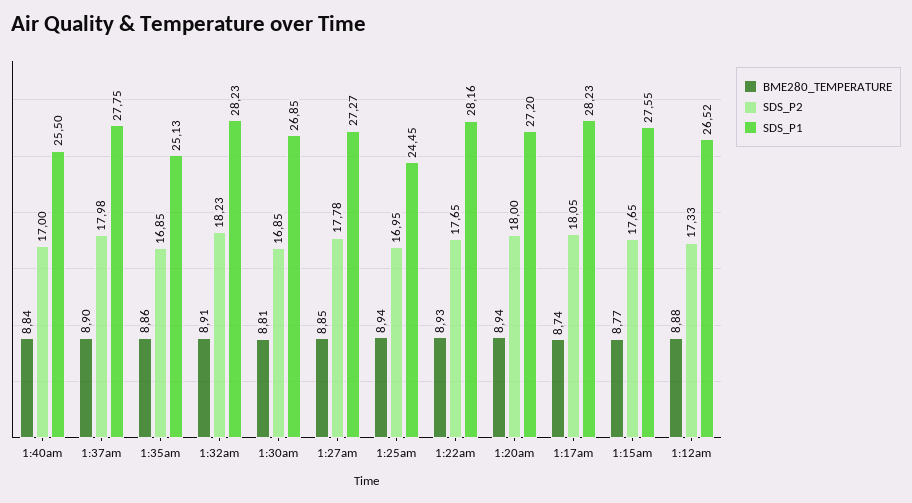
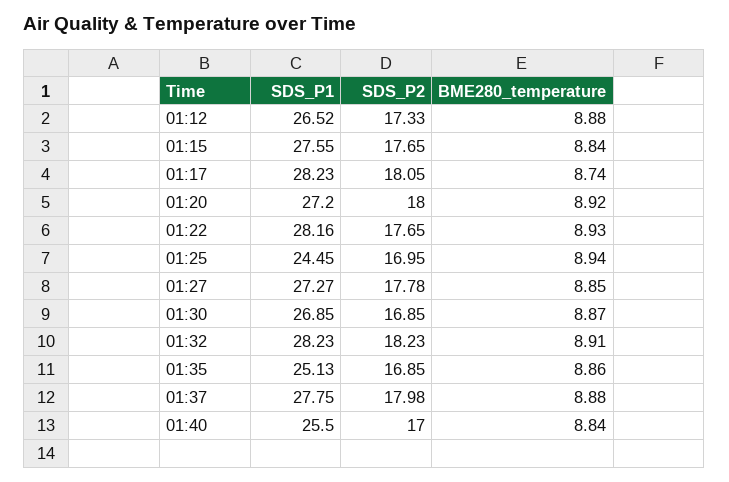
BME280_TEMPERATURE, 1:37am: 8.9 -> 8.88
BME280_TEMPERATURE, 1:30am: 8.81 -> 8.87
BME280_TEMPERATURE, 1:20am: 8.94 -> 8.92
BME280_TEMPERATURE, 1:15am: 8.77 -> 8.84

